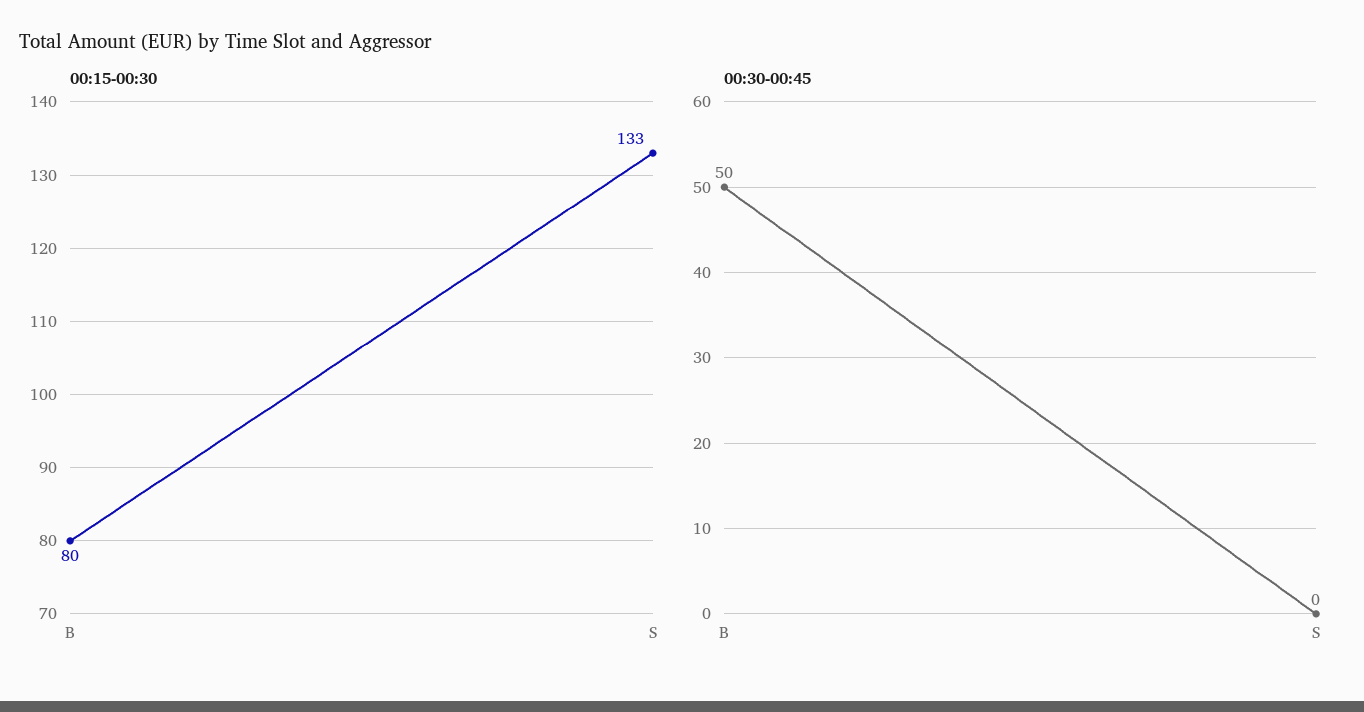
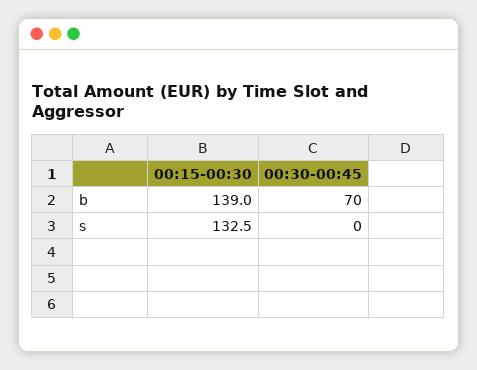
00:15-00:30, B: 80 -> 139
00:30-00:45, B: 50 -> 70

